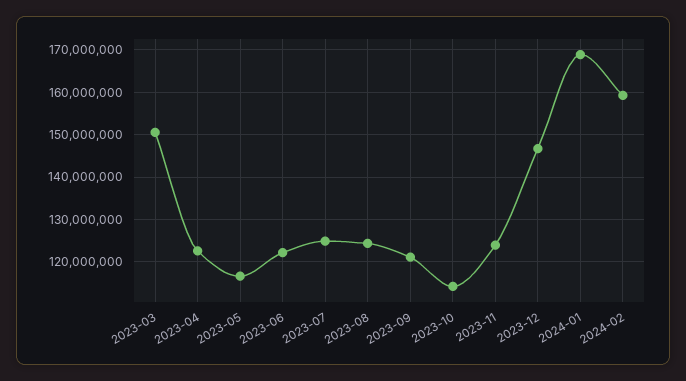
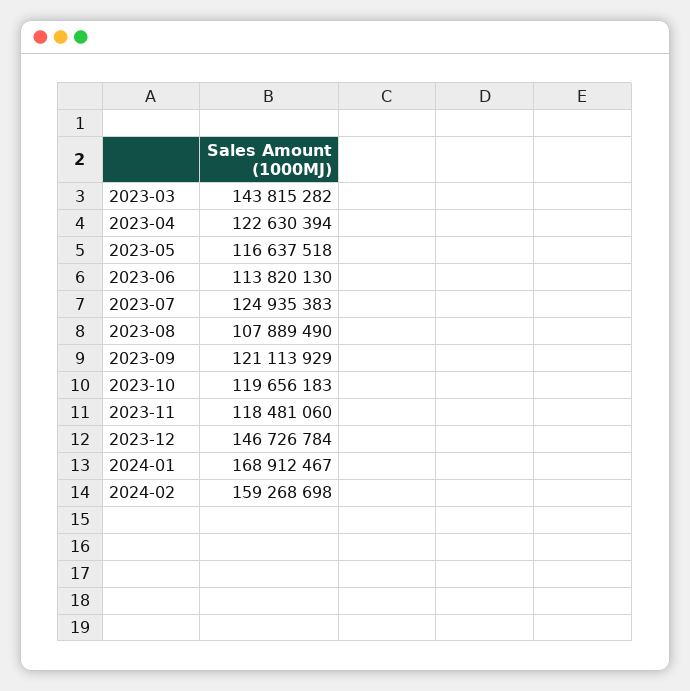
2023-03: 150000000 -> 143815282
2023-06: 122000000 -> 113820130
2023-08: 124000000 -> 107889490
2023-10: 114000000 -> 119656183
2023-11: 124000000 -> 118481060

